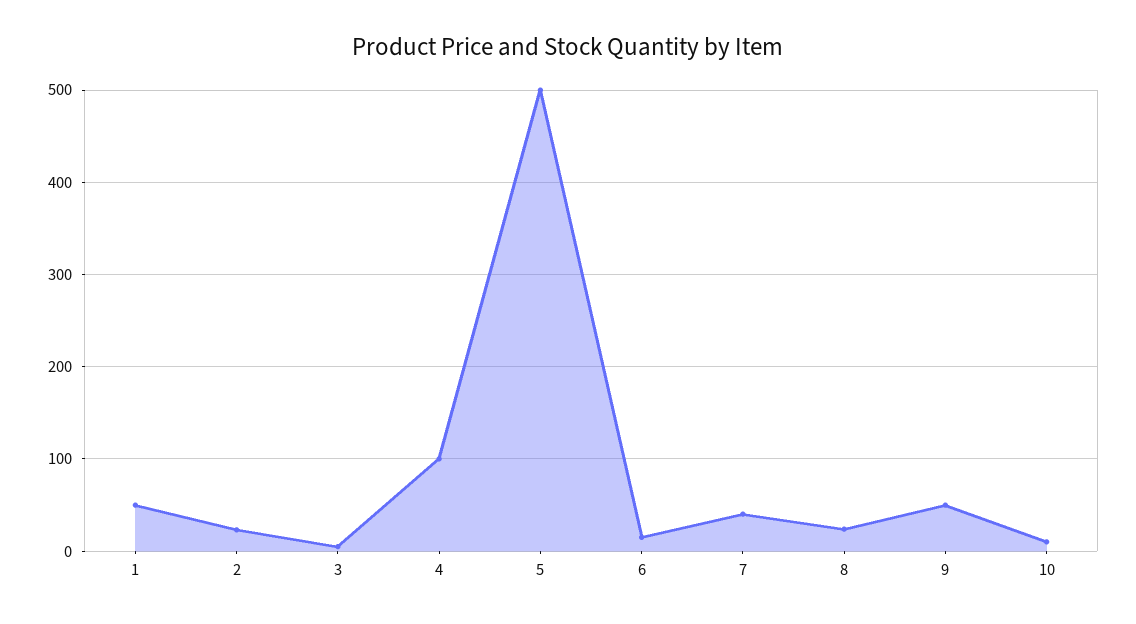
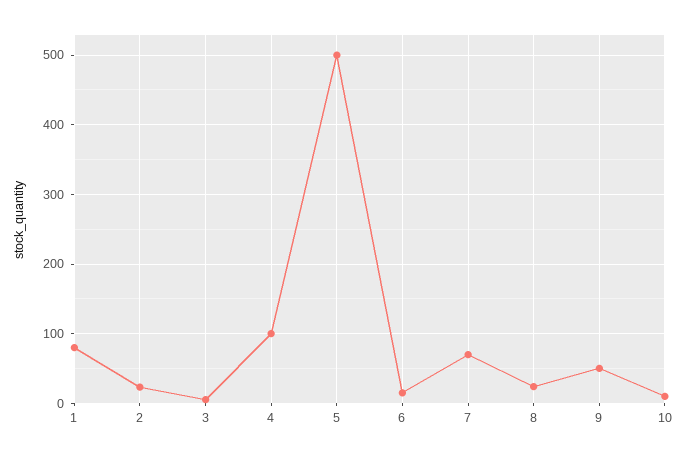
1: 50 -> 80
7: 40 -> 70

